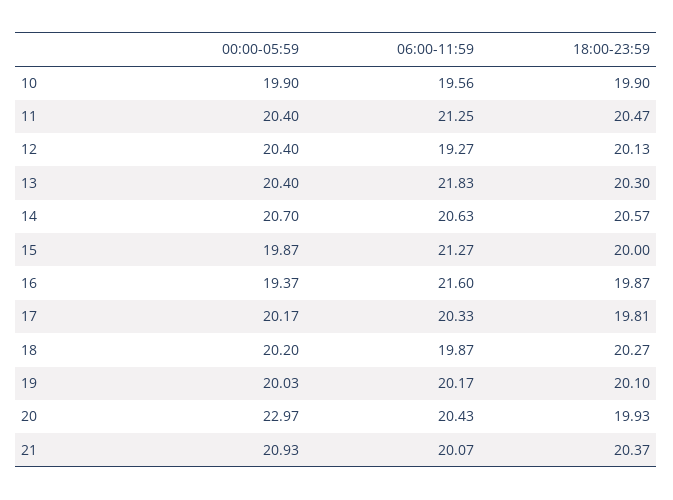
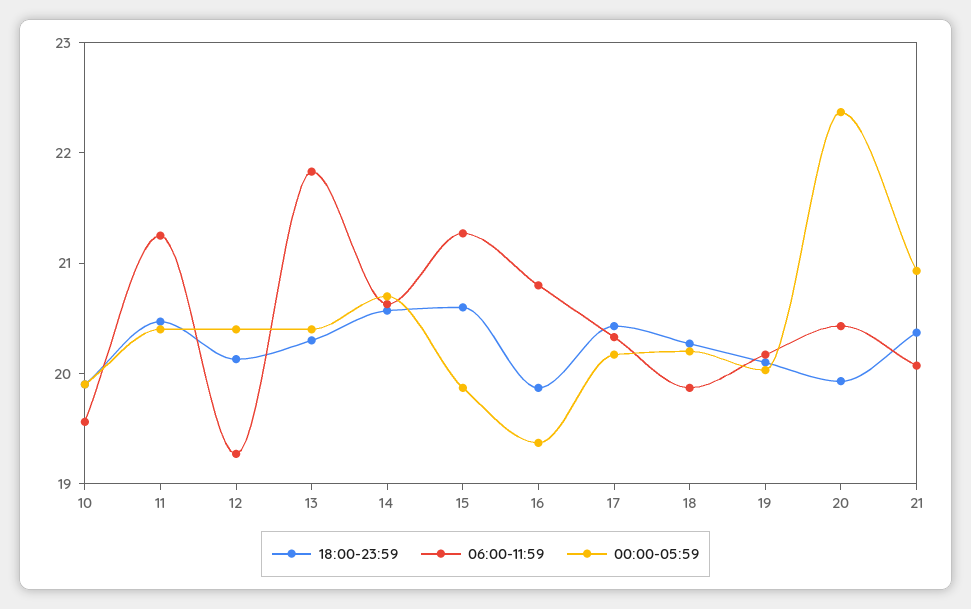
18:00-23:59, 15: 20 -> 20.6
06:00-11:59, 16: 21.6 -> 20.8
18:00-23:59, 17: 19.81 -> 20.4
00:00-05:59, 20: 22.97 -> 22.4

